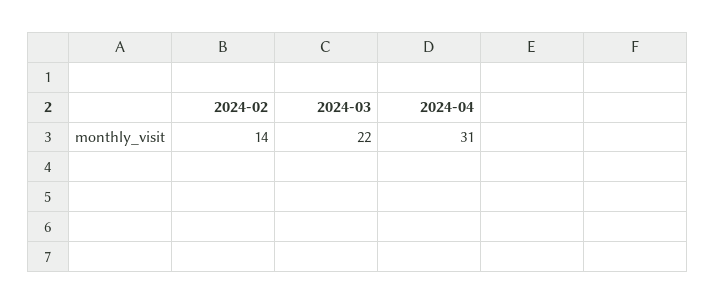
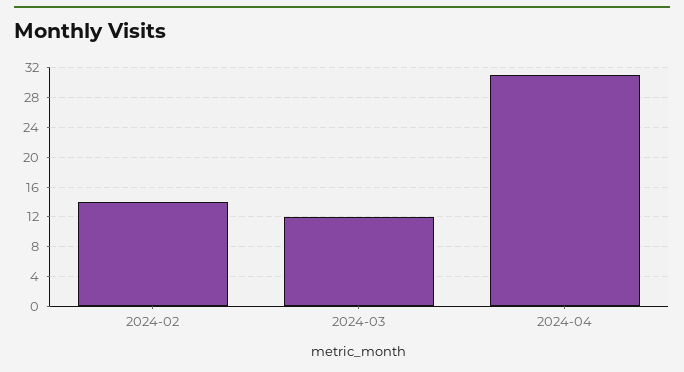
2024-03: 22 -> 12

